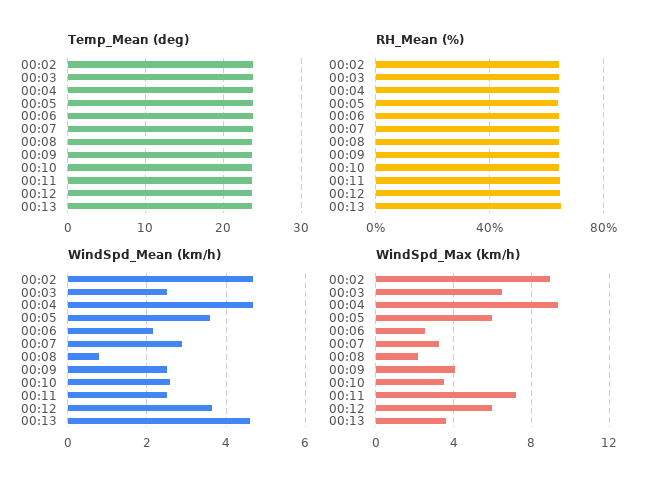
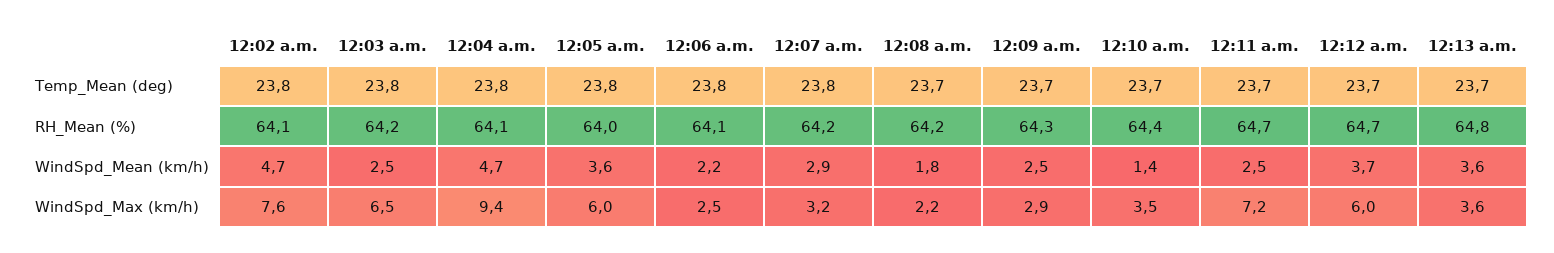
WindSpd_Mean (km/h), 00:08: 0.8 -> 1.8
WindSpd_Mean (km/h), 00:10: 2.6 -> 1.4
WindSpd_Mean (km/h), 00:13: 4.6 -> 3.6
WindSpd_Max (km/h), 00:02: 9 -> 7.6
WindSpd_Max (km/h), 00:09: 4 -> 2.9

